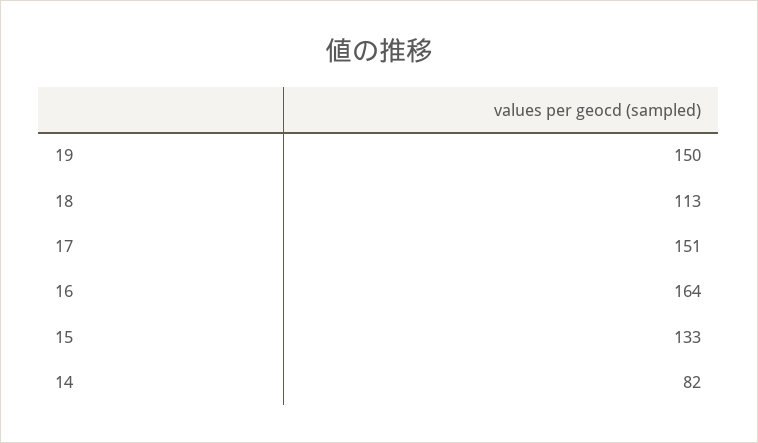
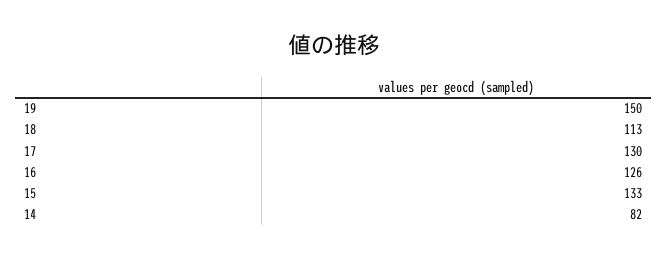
17: 151 -> 130
16: 164 -> 126

